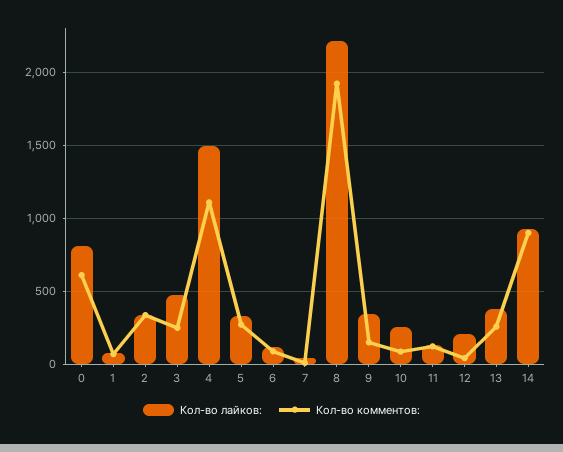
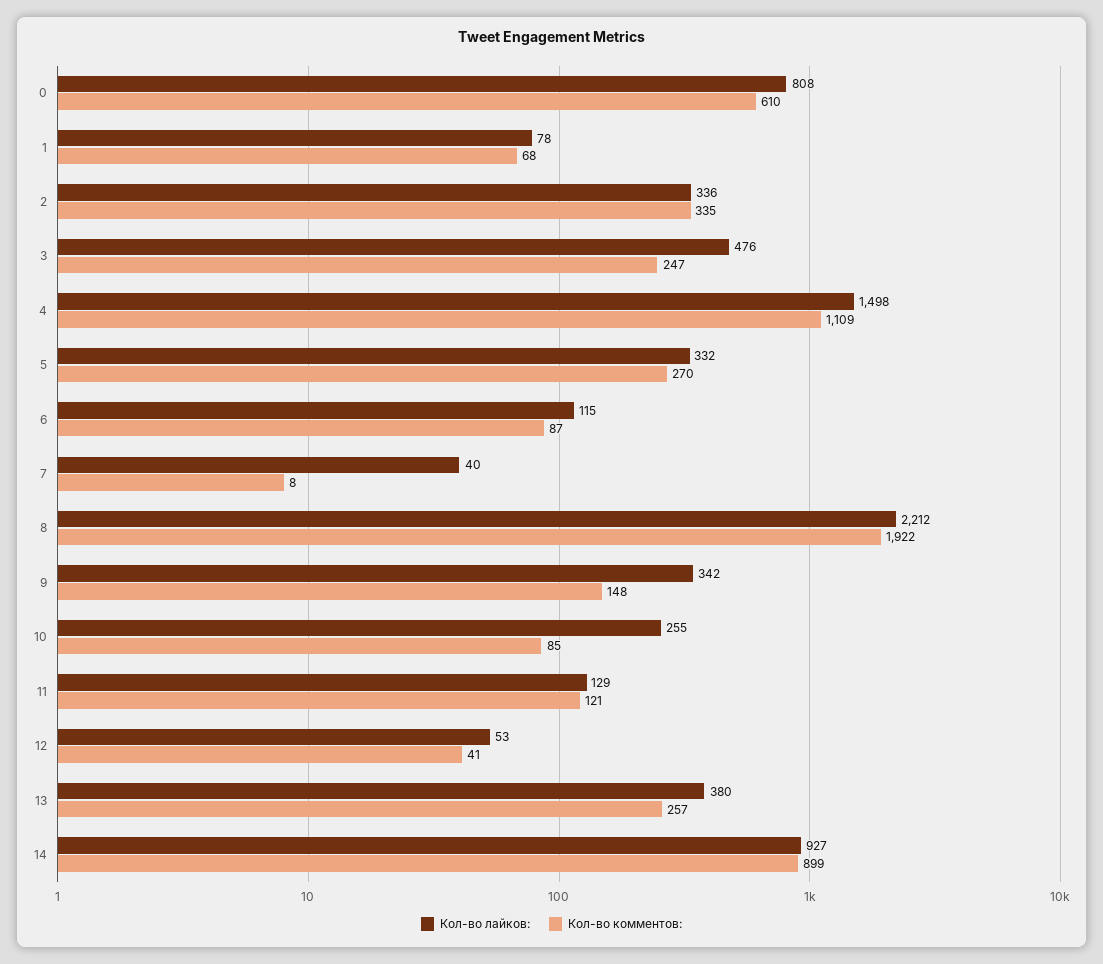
Кол-во лайков:, 12: 200 -> 53

